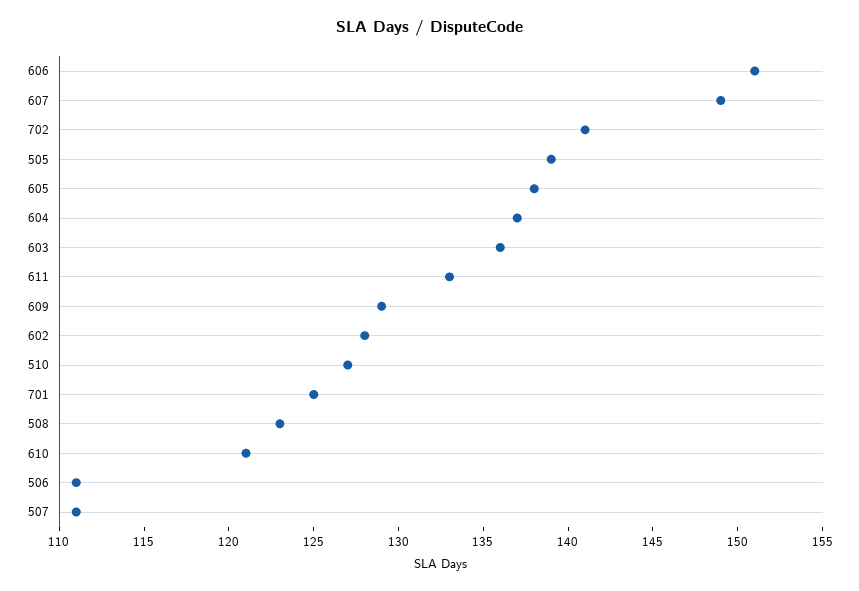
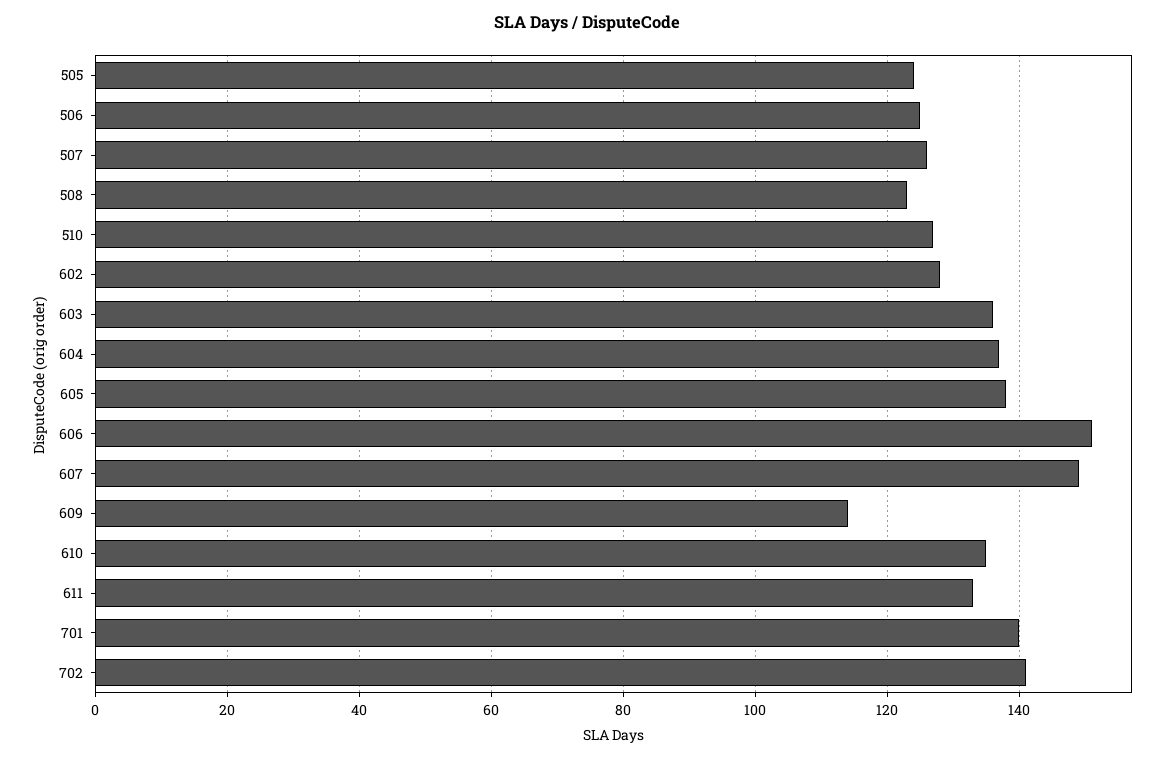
505: 139 -> 125
609: 129 -> 115
701: 125 -> 140
610: 121 -> 135
506: 111 -> 125
507: 111 -> 125

